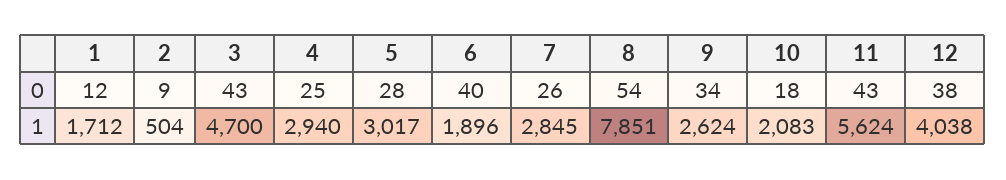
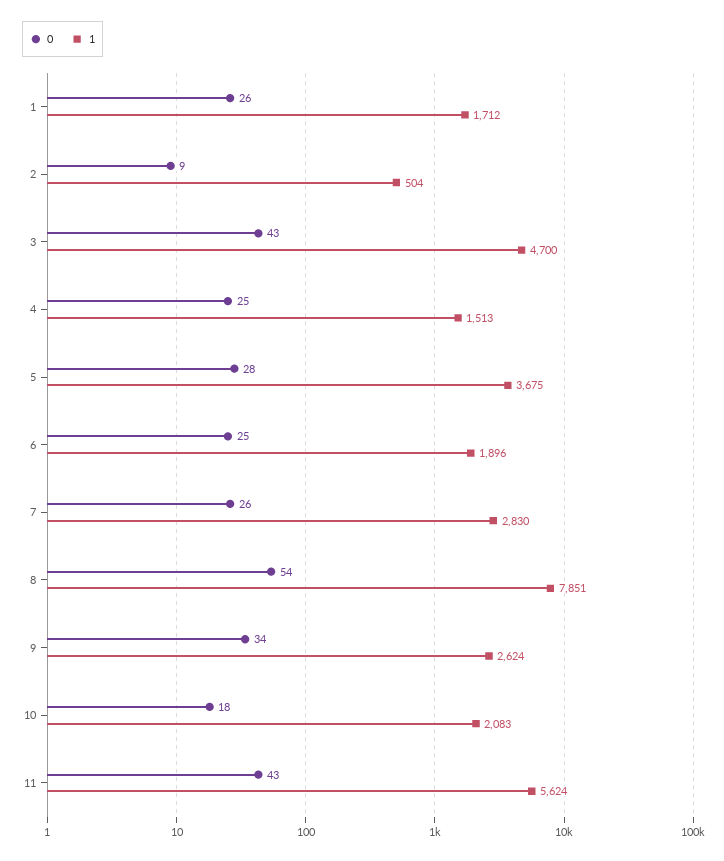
0, 1: 12 -> 26
0, 6: 40 -> 25
0, 12: 38 -> none
1, 4: 2940 -> 1513
1, 5: 3017 -> 3675
1, 7: 2845 -> 2830
1, 12: 4038 -> none

